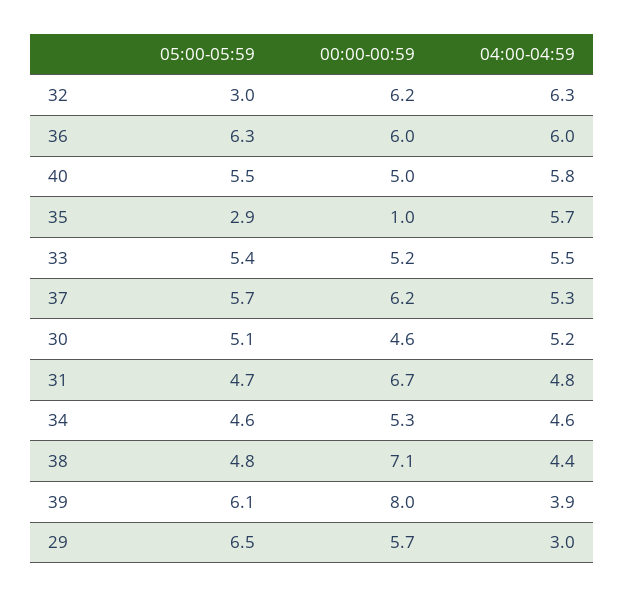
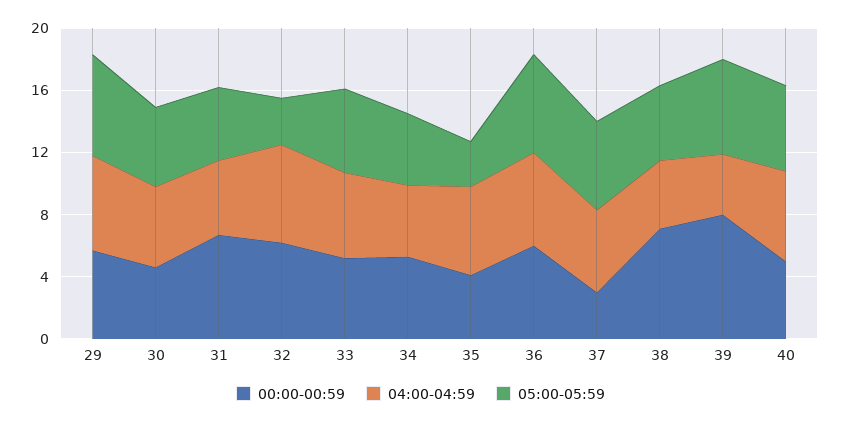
00:00-00:59, 35: 1 -> 4
00:00-00:59, 37: 6.2 -> 3
04:00-04:59, 29: 3 -> 6

